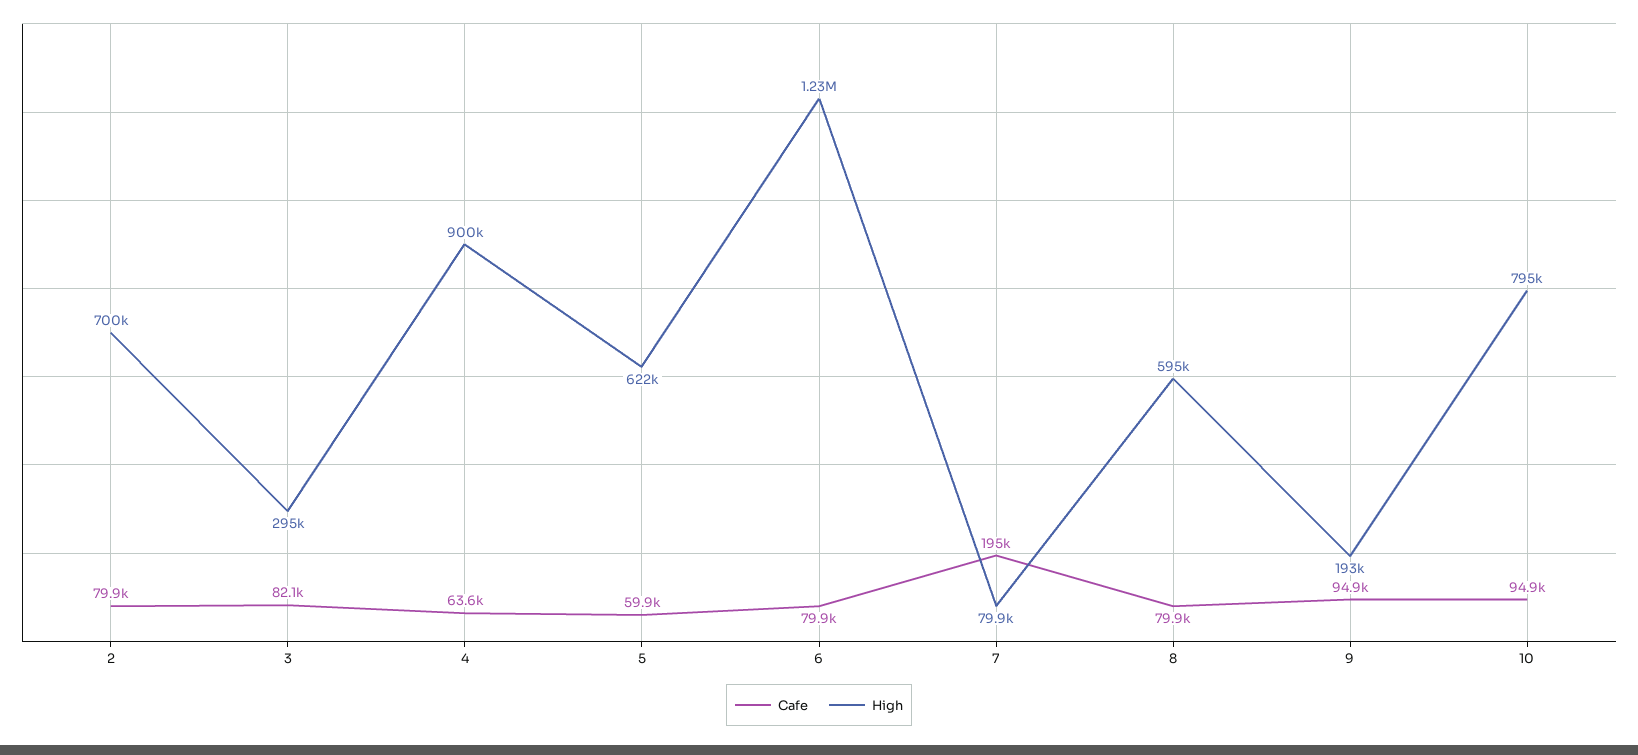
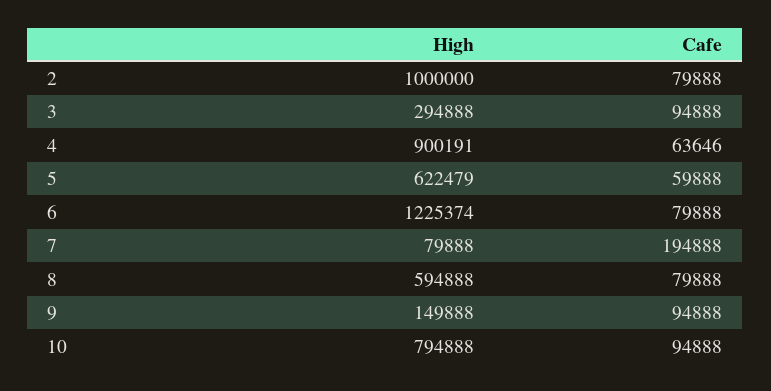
High, 2: 700000 -> 1000000
Cafe, 3: 82100 -> 94888
High, 9: 193000 -> 149888

